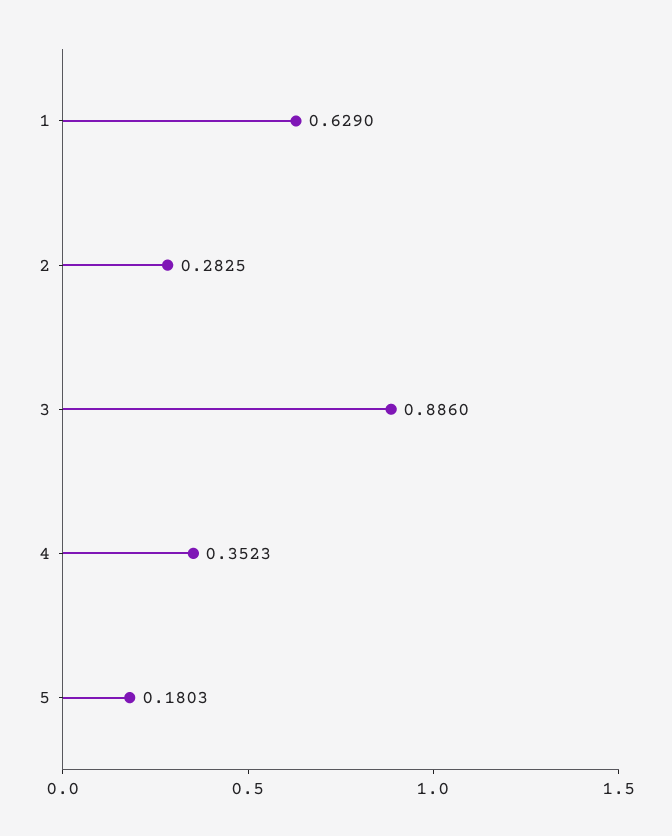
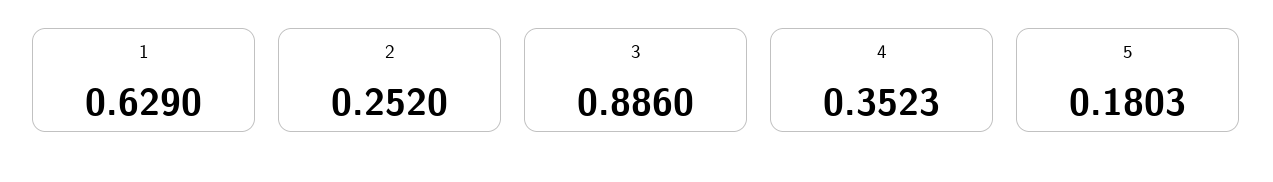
2: 0.2825 -> 0.252

